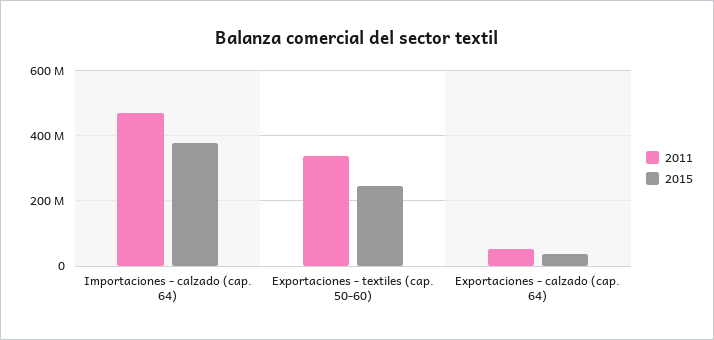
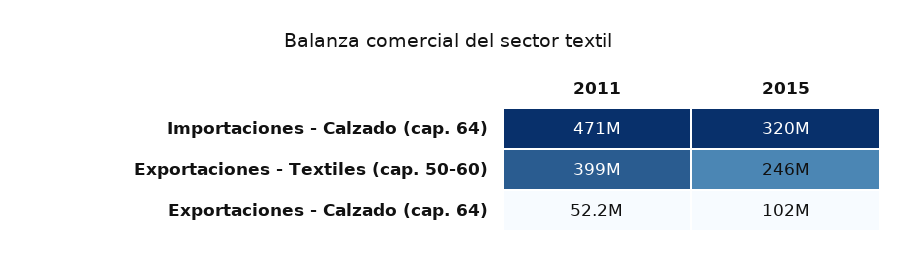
2015, Importaciones - calzado (cap. 64): 380000000 -> 320000000
2011, Exportaciones - textiles (cap. 50-60): 340000000 -> 399000000
2015, Exportaciones - calzado (cap. 64): 40000000 -> 102000000

